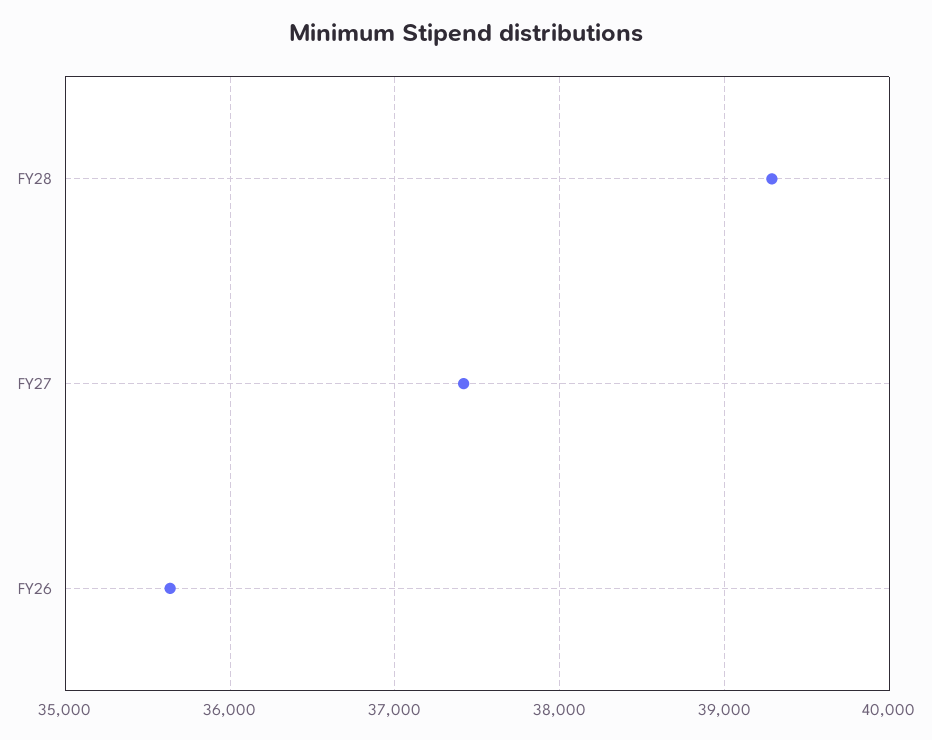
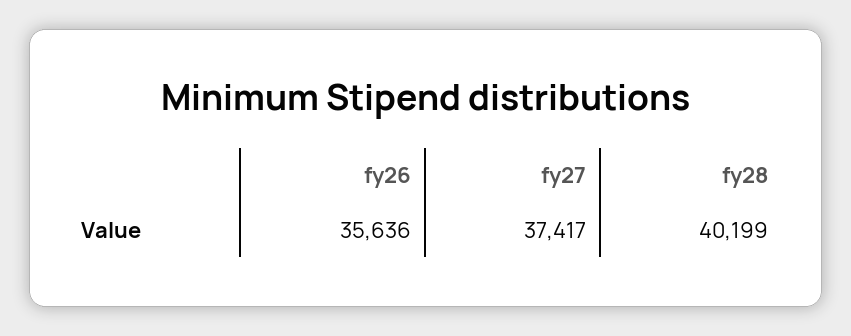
FY28: 39300 -> 40199

